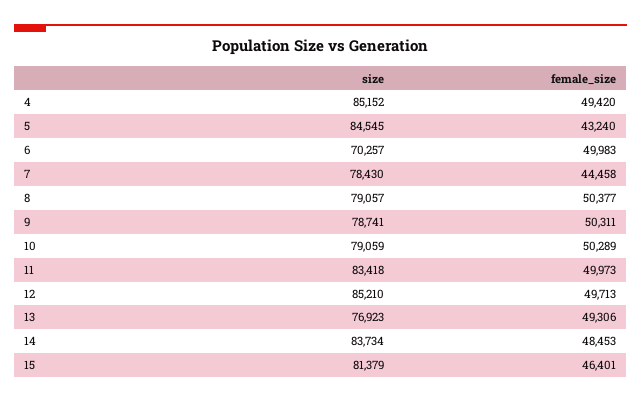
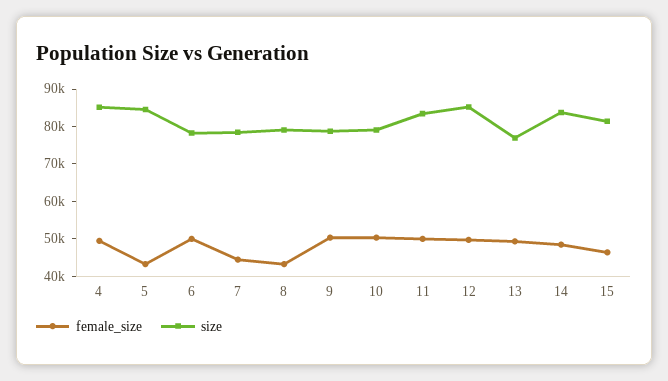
size, 6: 70257 -> 77500
female_size, 8: 50377 -> 42500

